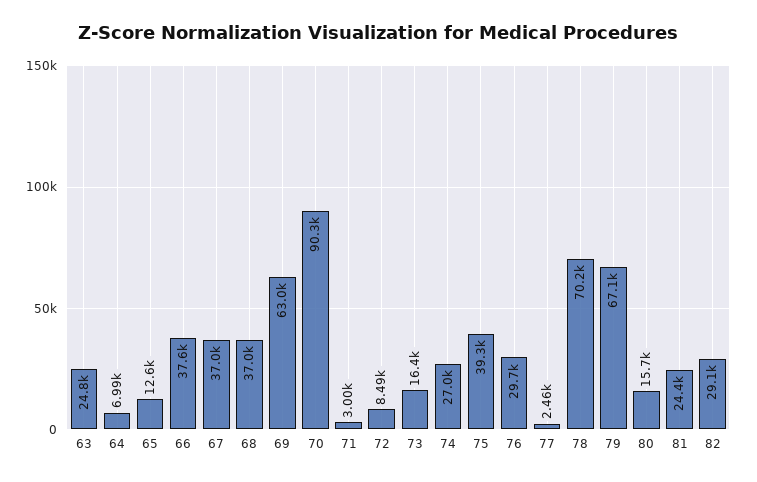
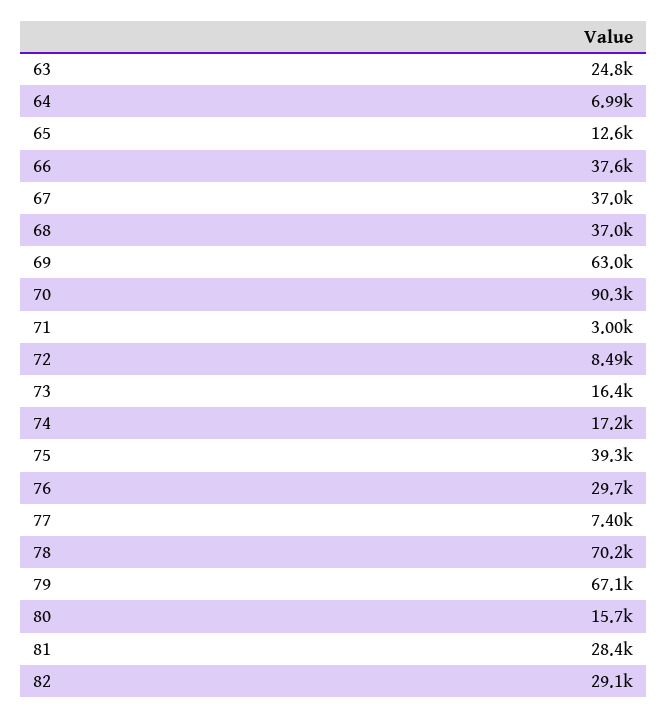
74: 27000 -> 17200
77: 2460 -> 7400
81: 24400 -> 28400

